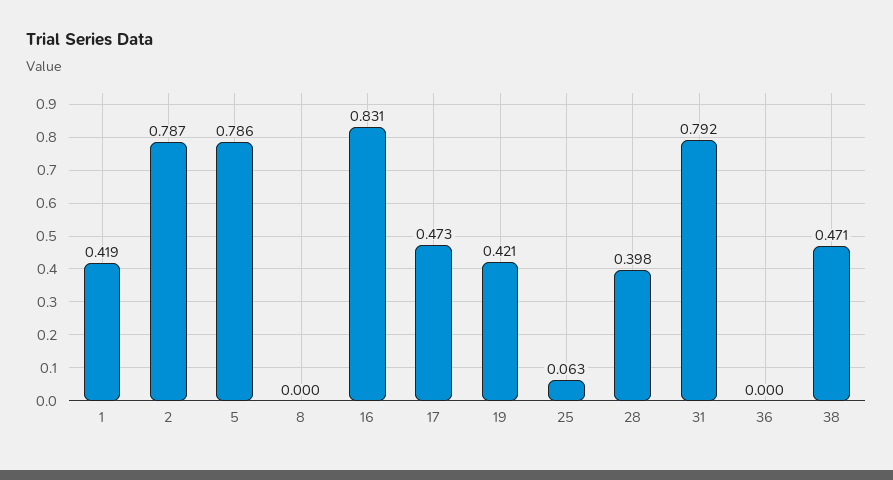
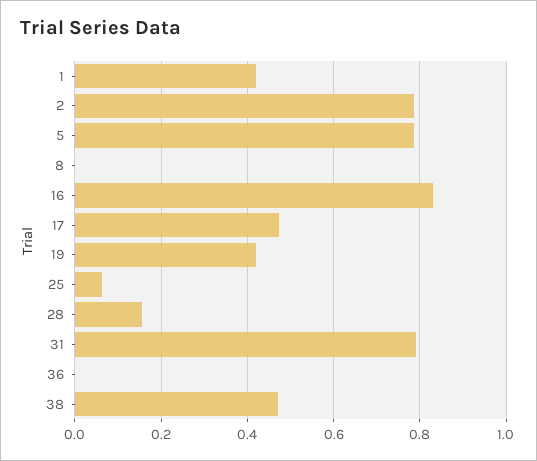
28: 0.398 -> 0.16

